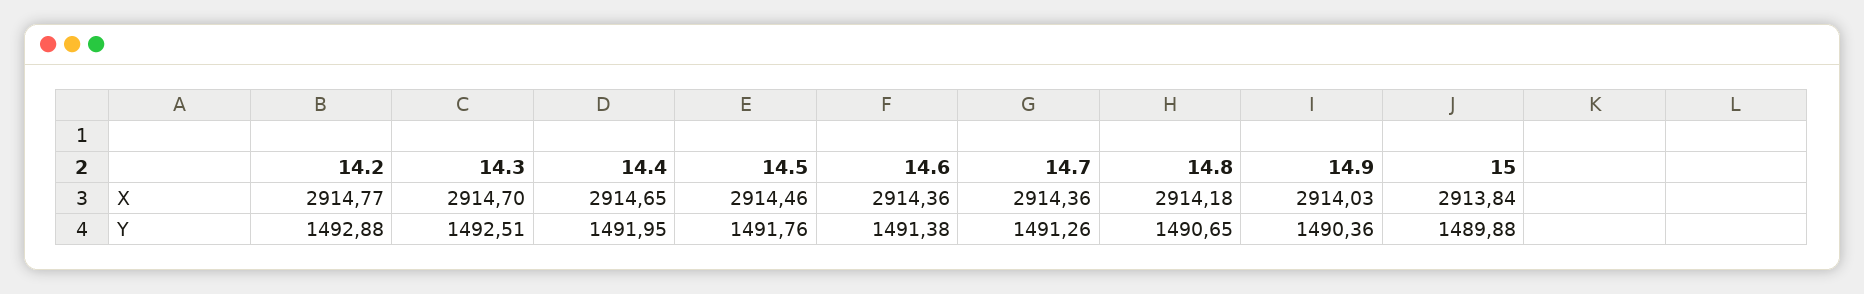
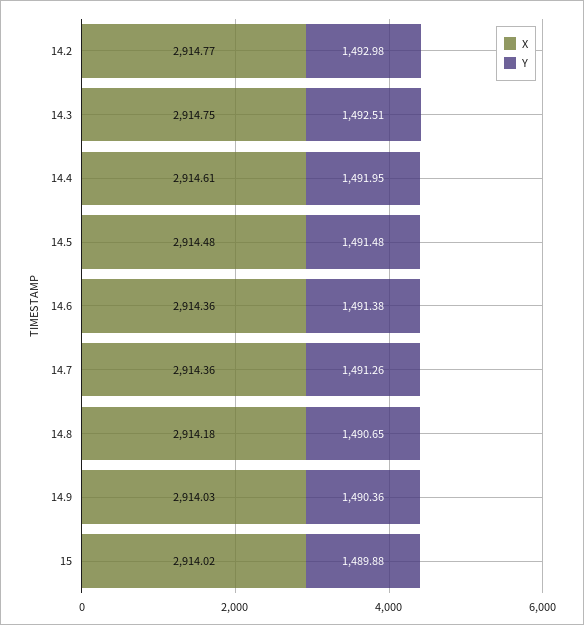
X, 14.3: 2914.7 -> 2914.75
X, 14.4: 2914.65 -> 2914.61
X, 14.5: 2914.46 -> 2914.48
X, 15: 2913.84 -> 2914.02
Y, 14.2: 1492.88 -> 1492.98
Y, 14.5: 1491.76 -> 1491.48

